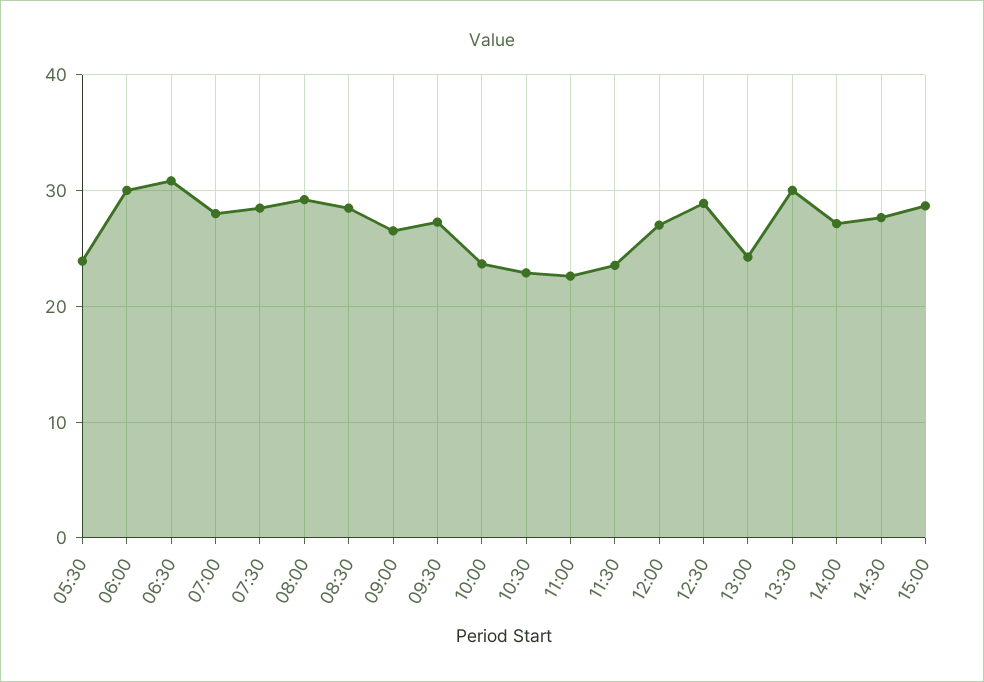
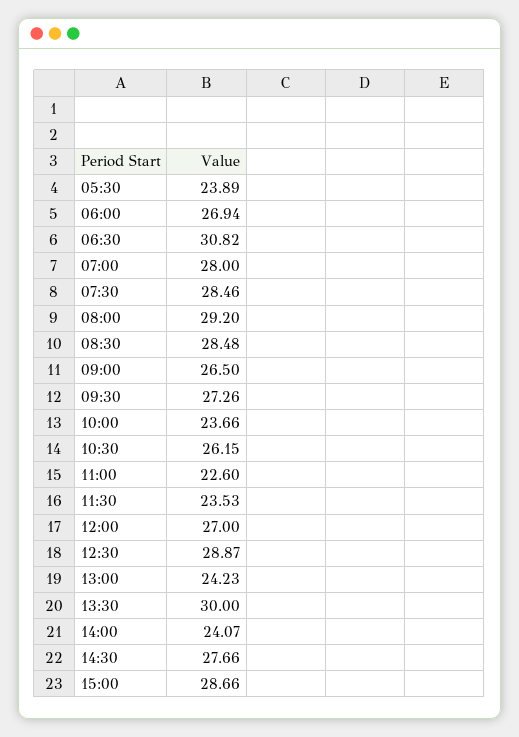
06:00: 30 -> 26.94
10:30: 23 -> 26.15
14:00: 27 -> 24.07

